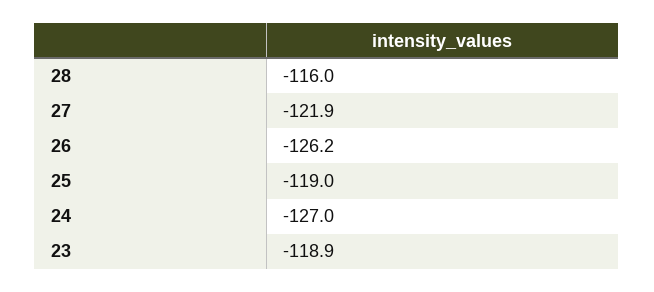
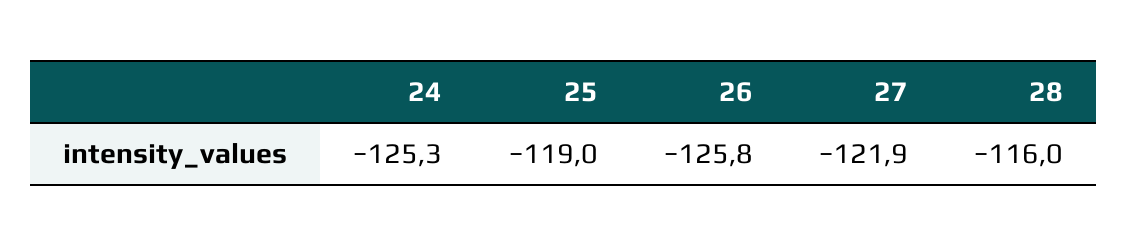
26: -126.2 -> -125.8
24: -127 -> -125.3
23: -118.9 -> none

